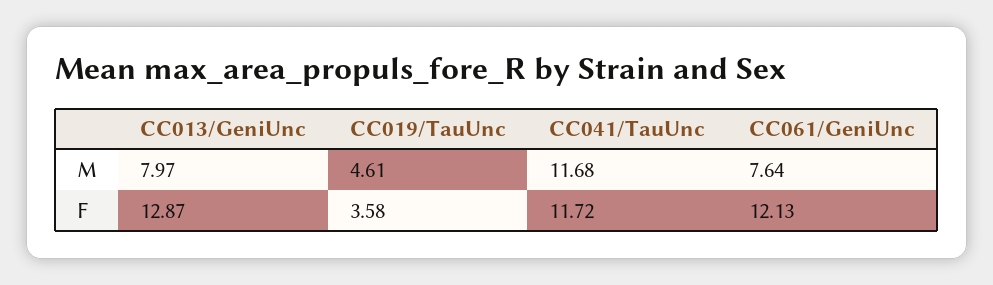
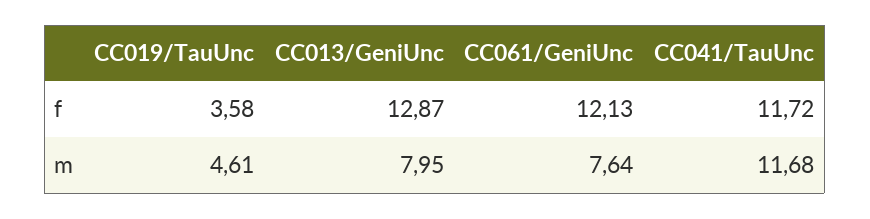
CC013/GeniUnc, M: 7.97 -> 7.95

